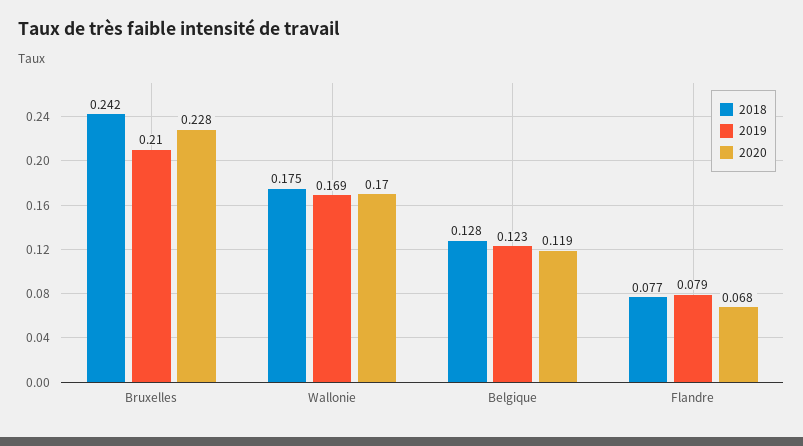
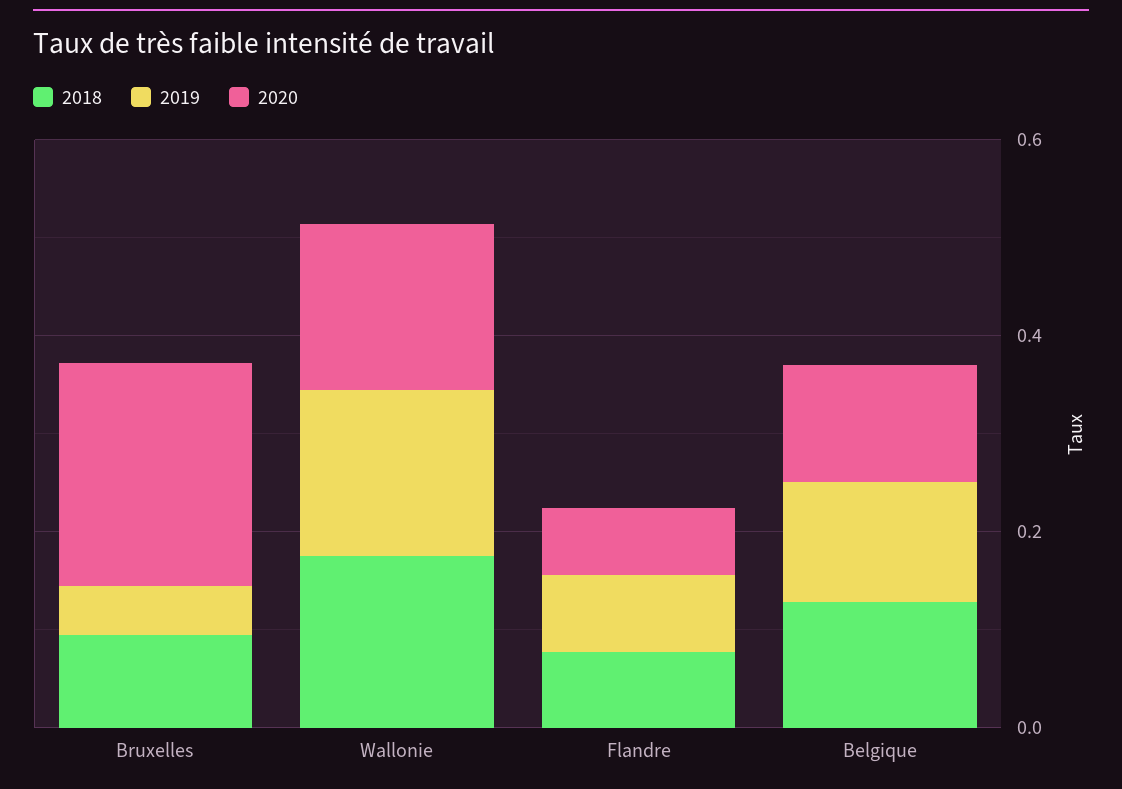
2018, Bruxelles: 0.242 -> 0.1
2019, Bruxelles: 0.21 -> 0.05

